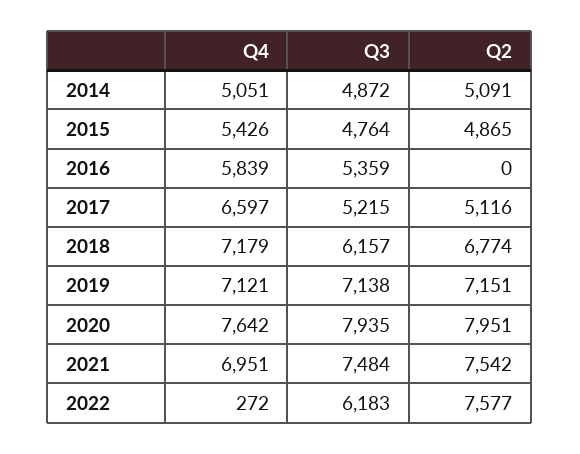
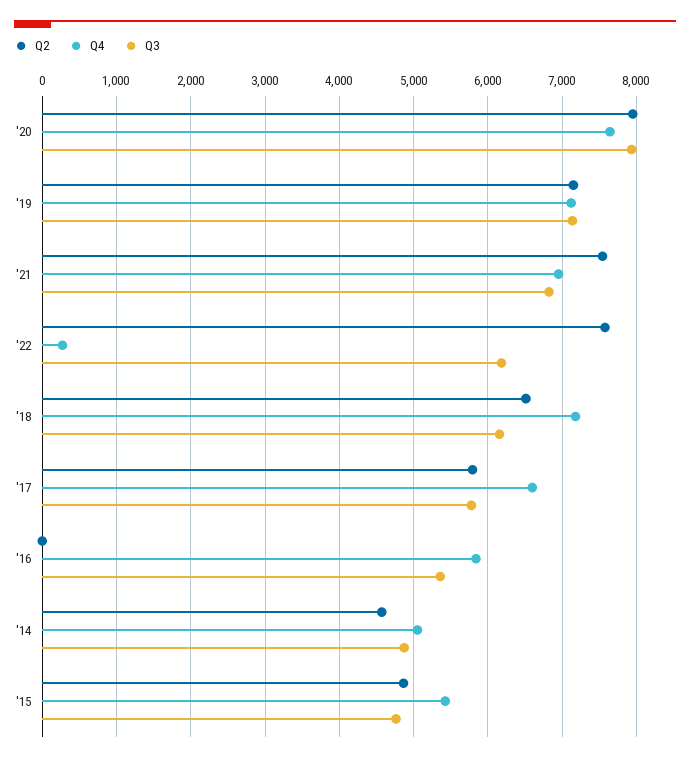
Q2, 2014: 5091 -> 4600
Q3, 2017: 5215 -> 5800
Q2, 2017: 5116 -> 5800
Q2, 2018: 6774 -> 6500
Q3, 2021: 7484 -> 6800

